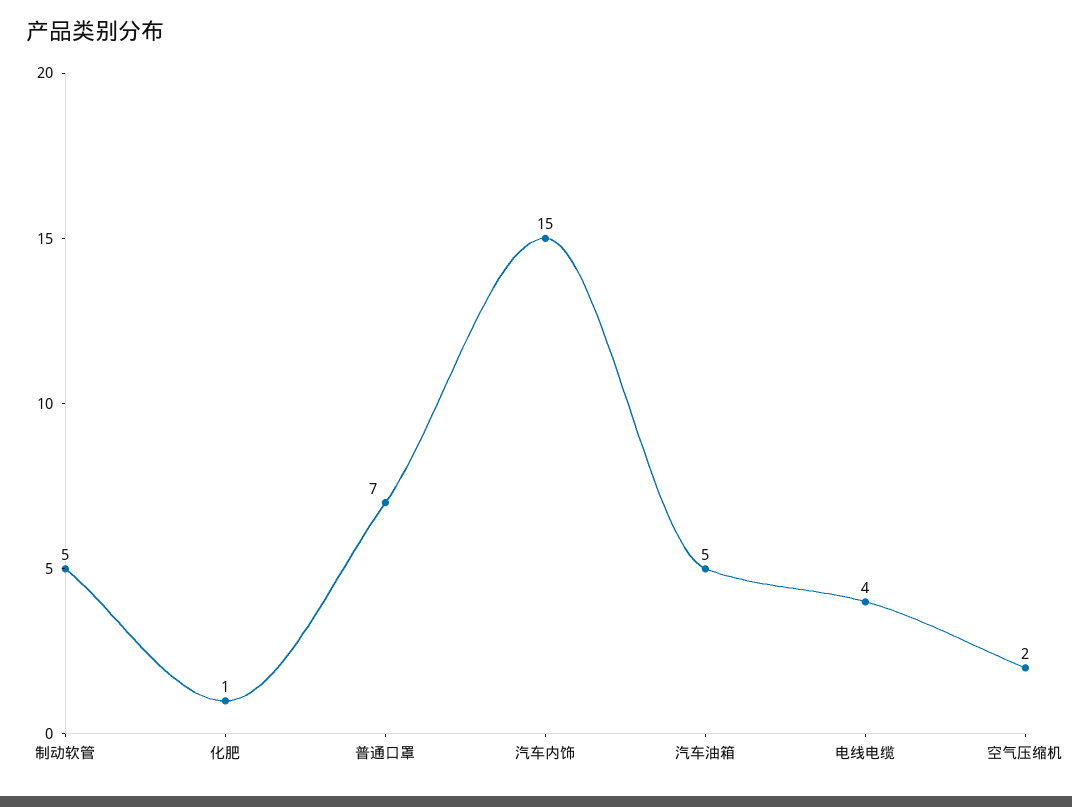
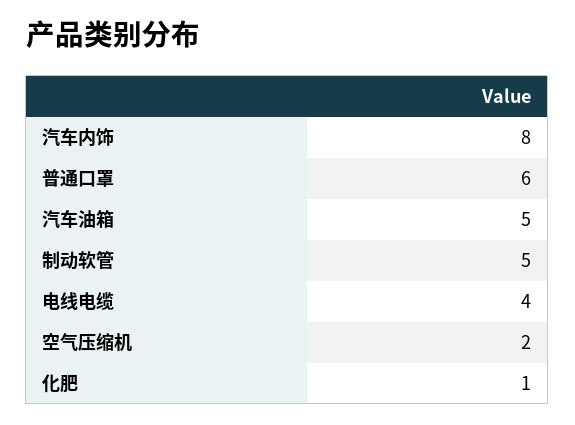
普通口罩: 7 -> 6
汽车内饰: 15 -> 8

